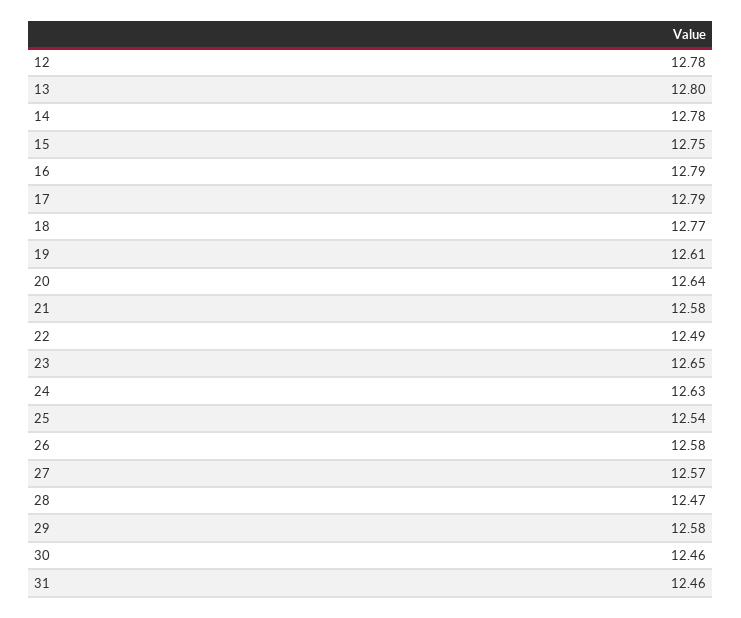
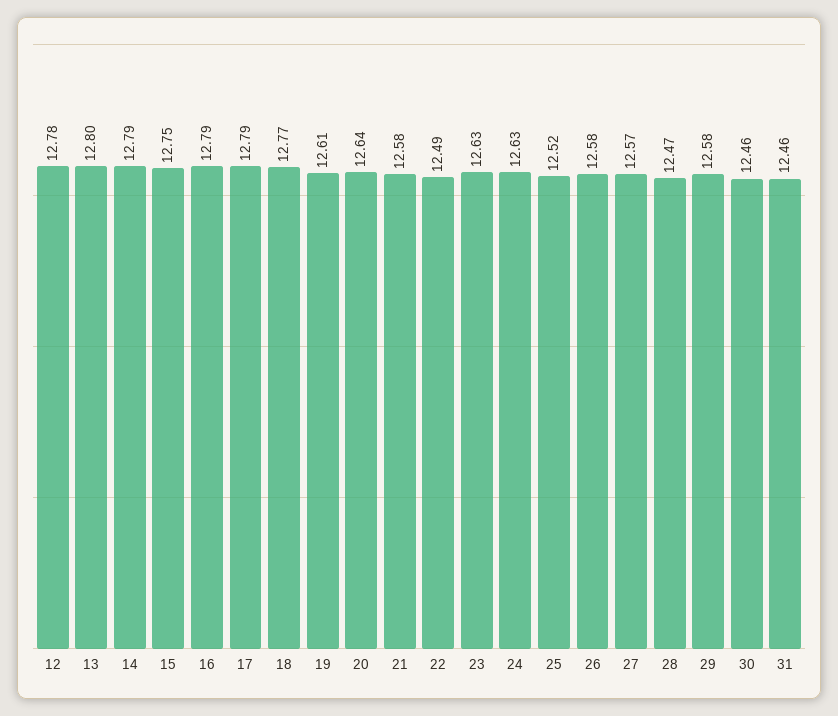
14: 12.78 -> 12.79
23: 12.65 -> 12.63
25: 12.54 -> 12.52

